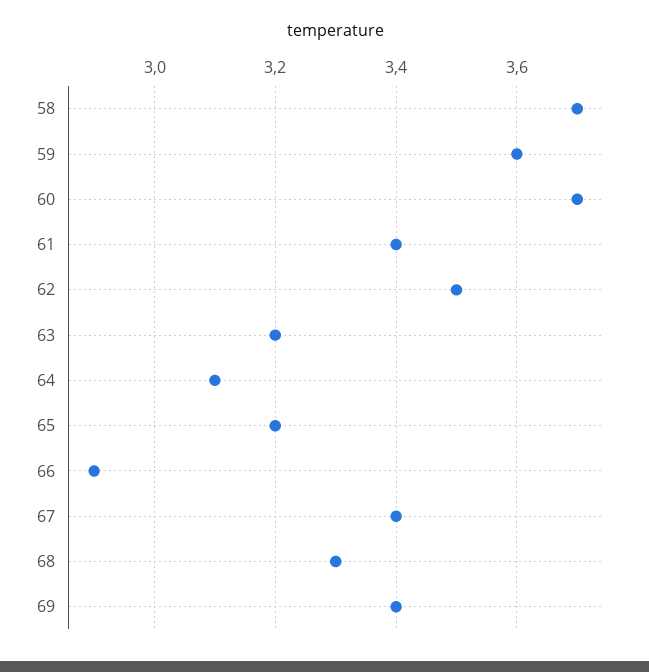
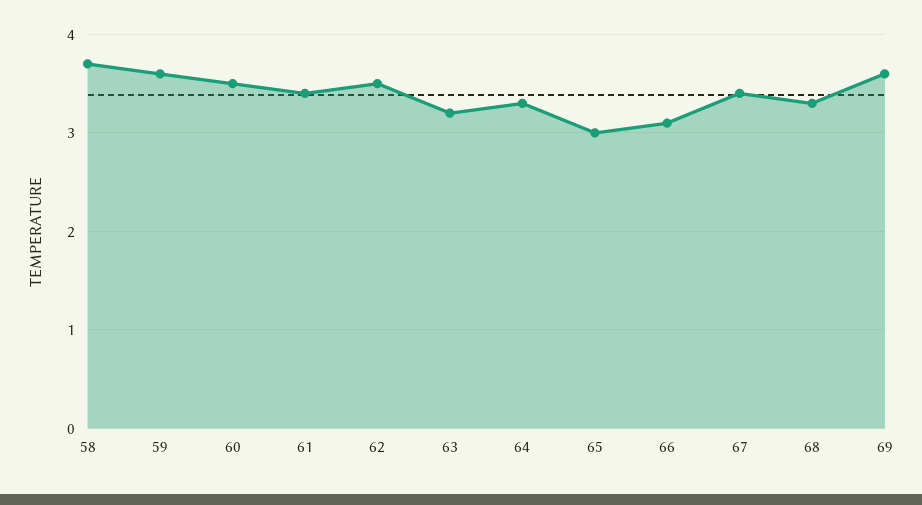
60: 3.7 -> 3.5
64: 3.1 -> 3.3
65: 3.2 -> 3
66: 2.9 -> 3.1
69: 3.4 -> 3.6

